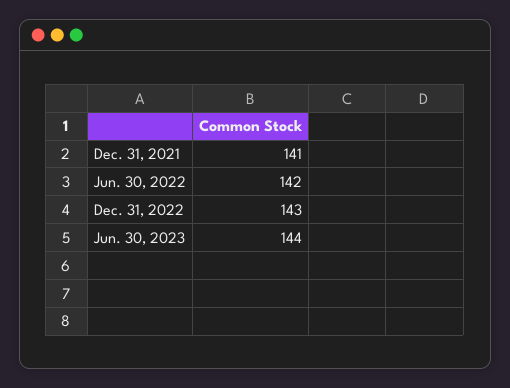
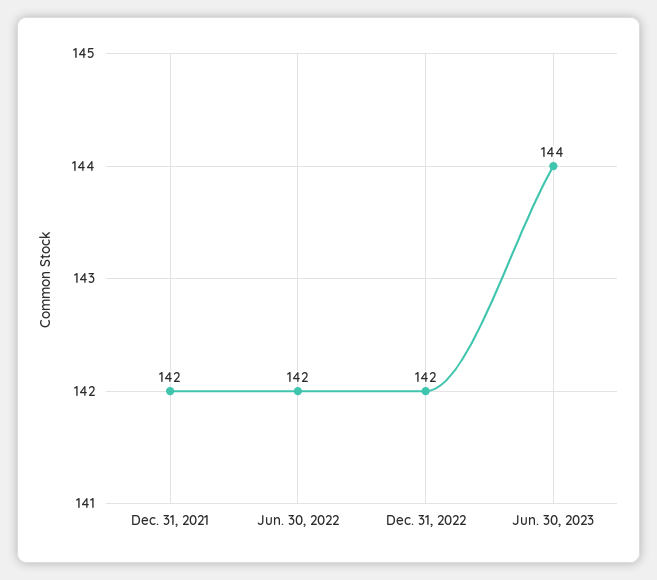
Dec. 31, 2021: 141 -> 142
Dec. 31, 2022: 143 -> 142

